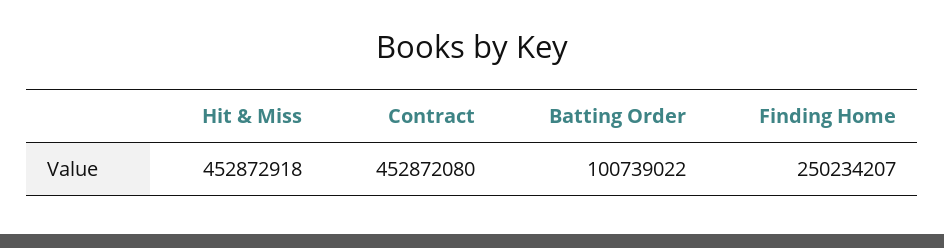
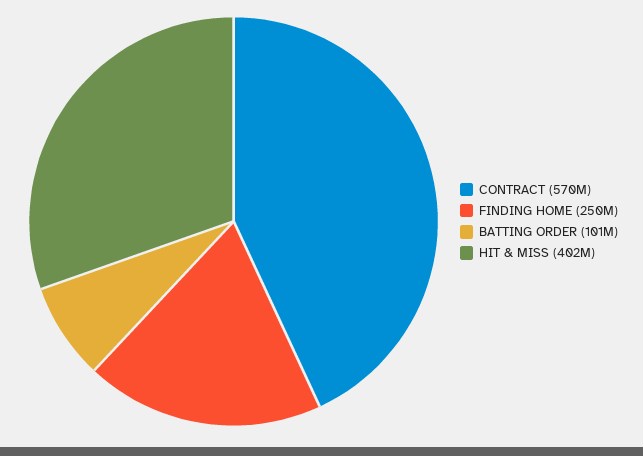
Hit & Miss: 452872918 -> 402000000
Contract: 452872080 -> 570000000

